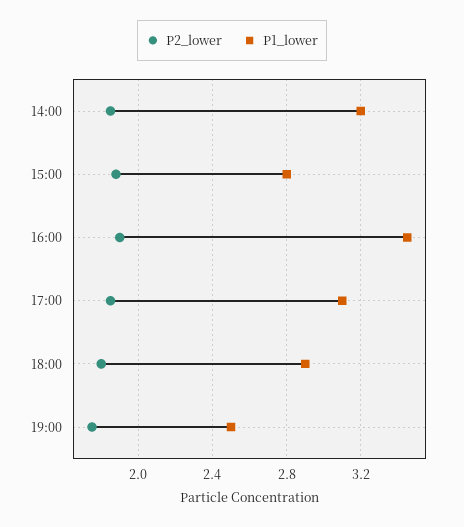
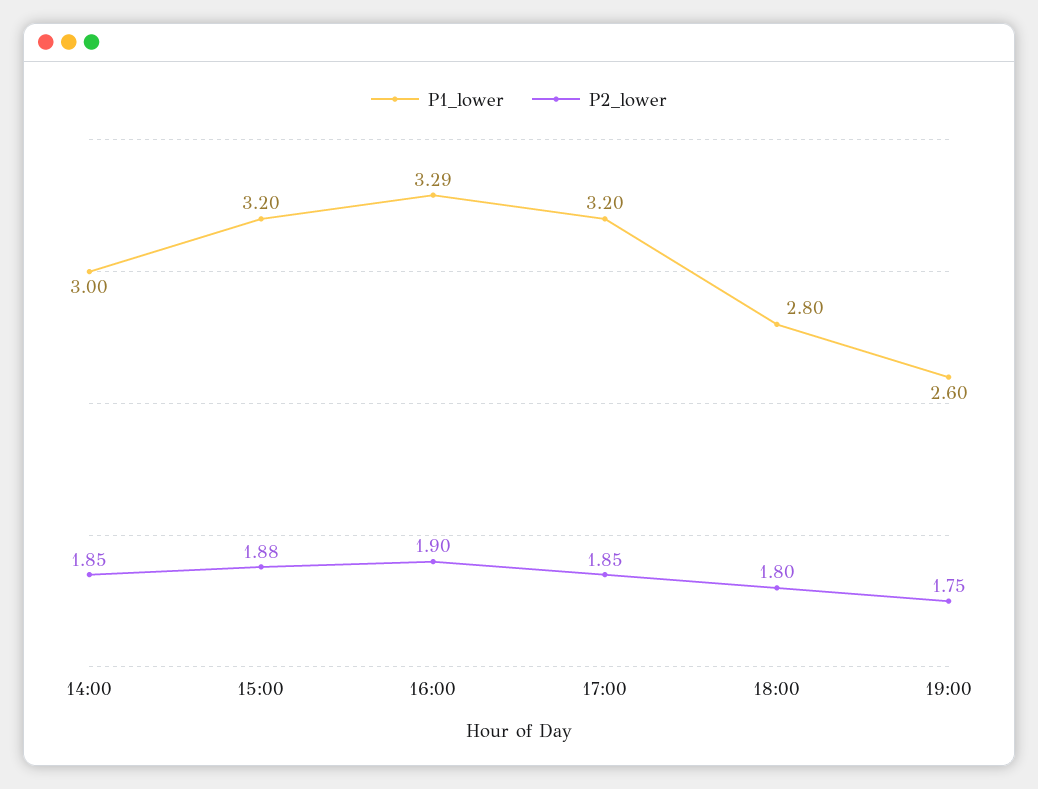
P1_lower, 14:00: 3.2 -> 3
P1_lower, 15:00: 2.8 -> 3.2
P1_lower, 16:00: 3.45 -> 3.29
P1_lower, 17:00: 3.1 -> 3.2
P1_lower, 18:00: 2.9 -> 2.8
P1_lower, 19:00: 2.5 -> 2.6

